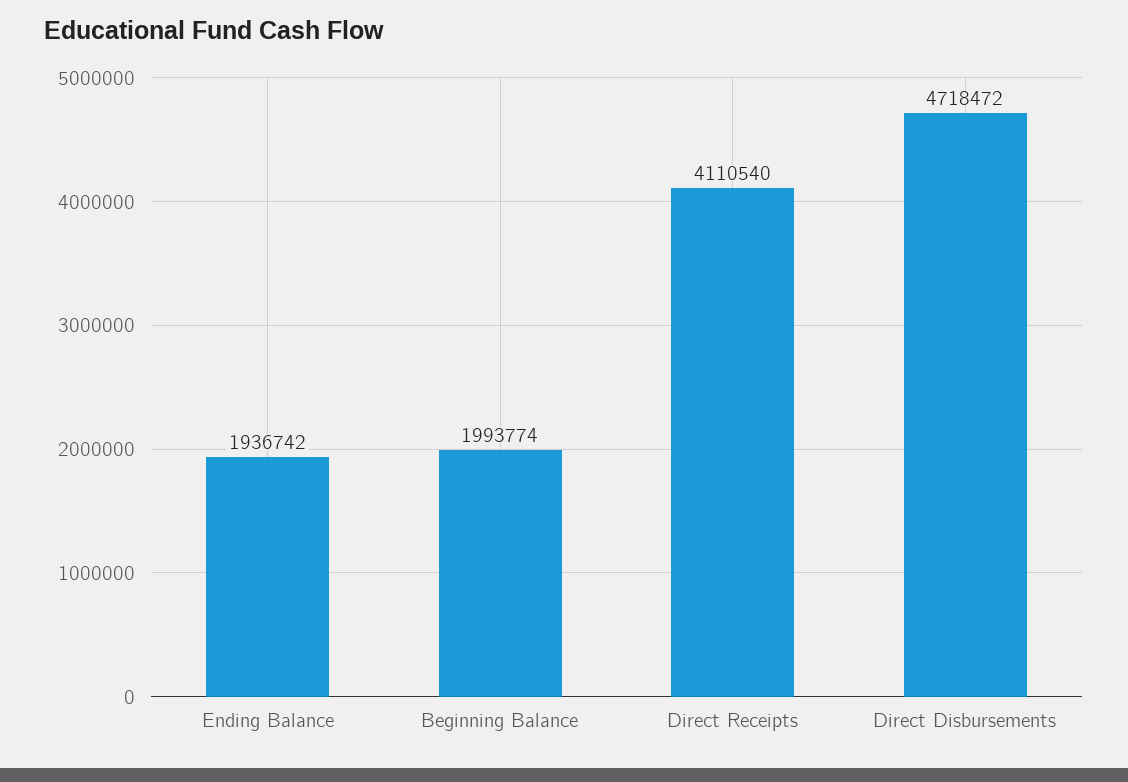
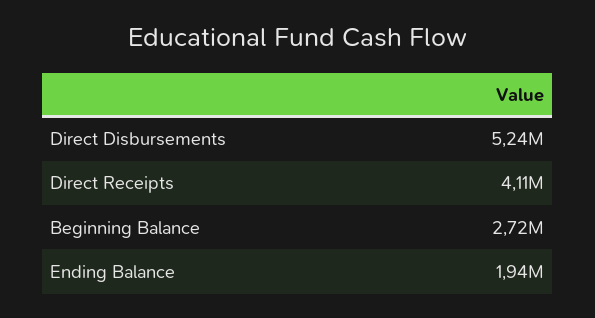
Beginning Balance: 1993774 -> 2720000
Direct Disbursements: 4718472 -> 5240000

